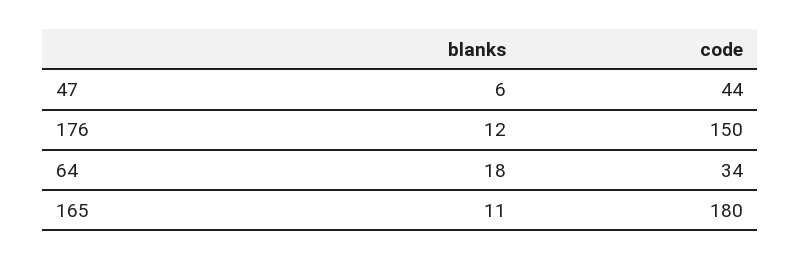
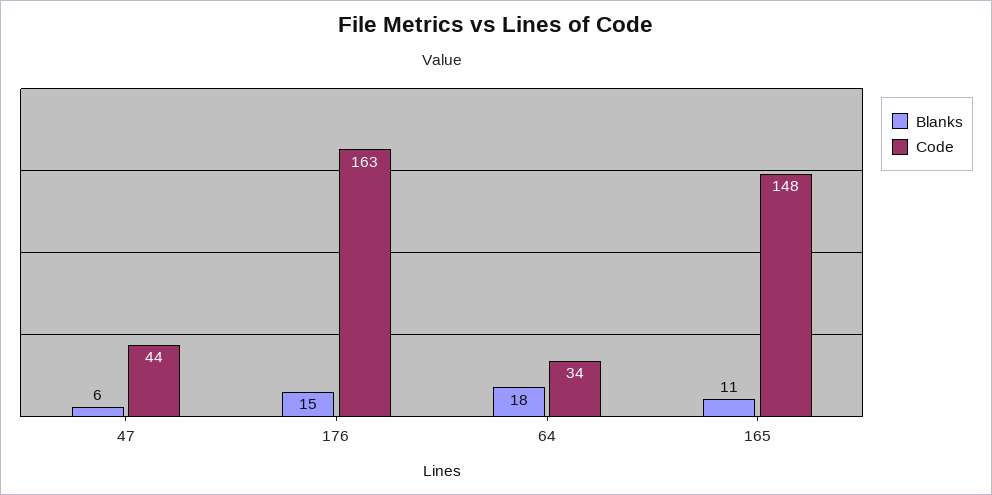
blanks, 176: 12 -> 15
code, 176: 150 -> 163
code, 165: 180 -> 148

